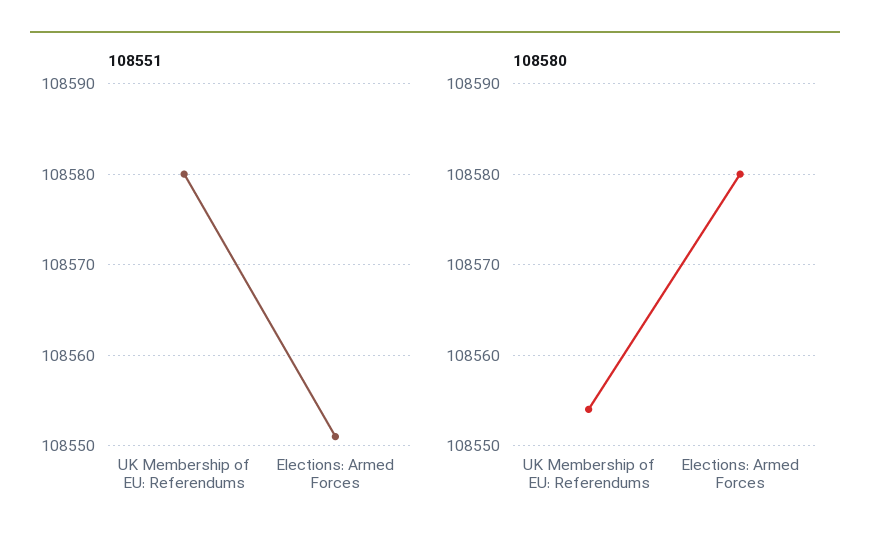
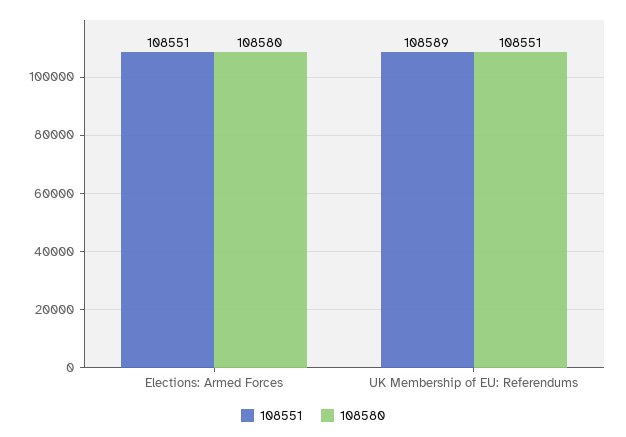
108551, UK Membership of EU: Referendums: 108580 -> 108589
108580, UK Membership of EU: Referendums: 108554 -> 108551

